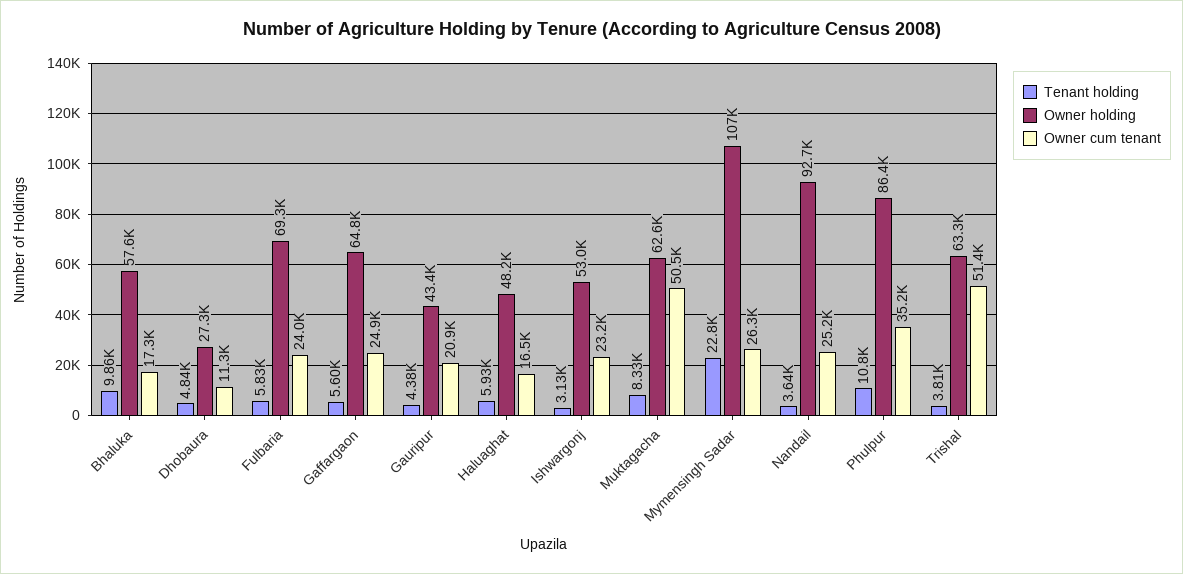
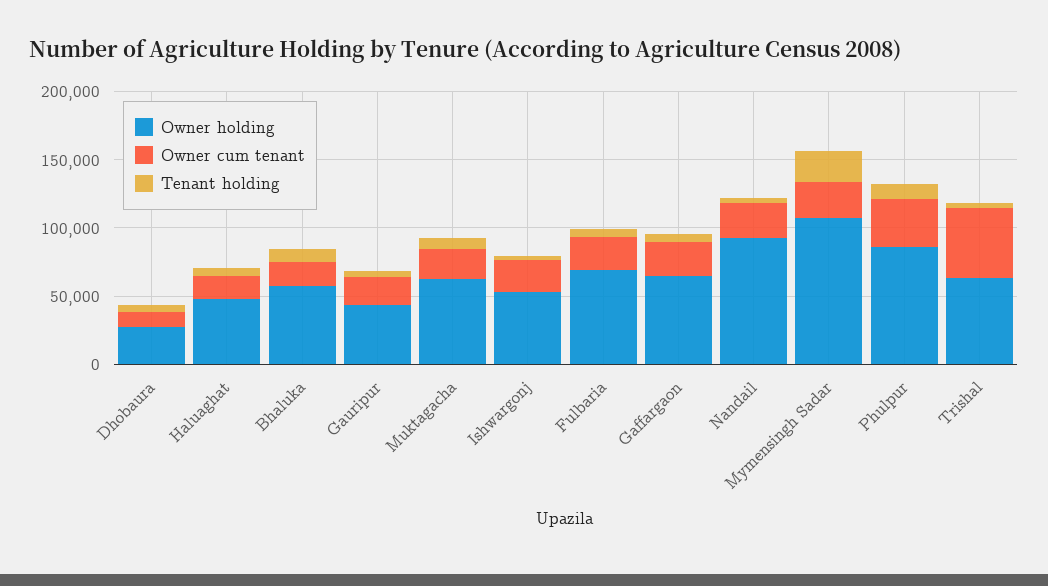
Owner cum tenant, Muktagacha: 50500 -> 20000

